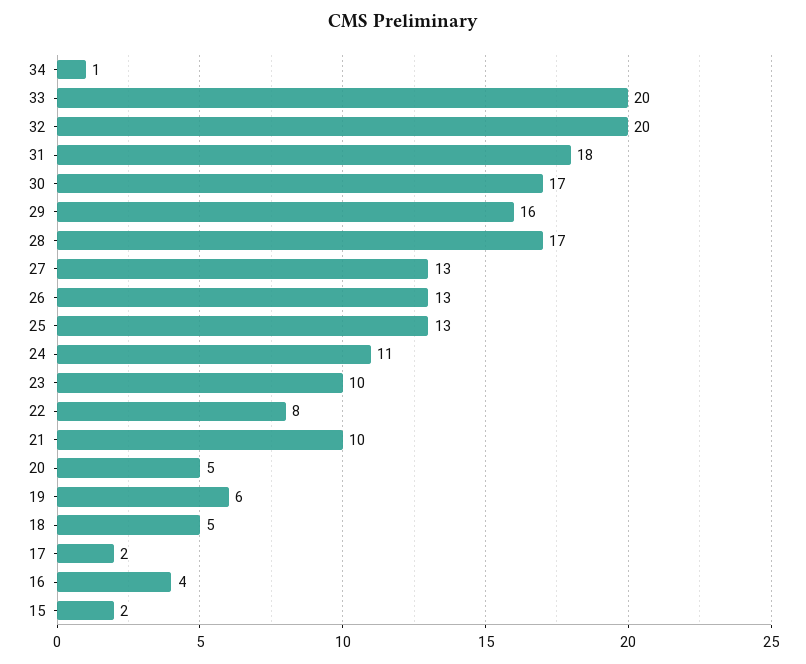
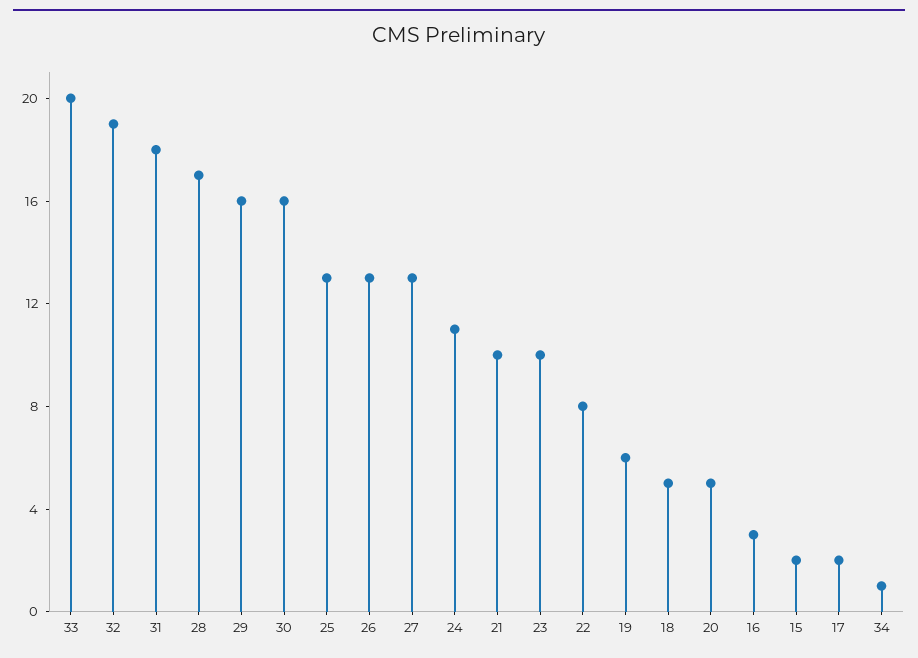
32: 20 -> 19
30: 17 -> 16
16: 4 -> 3

